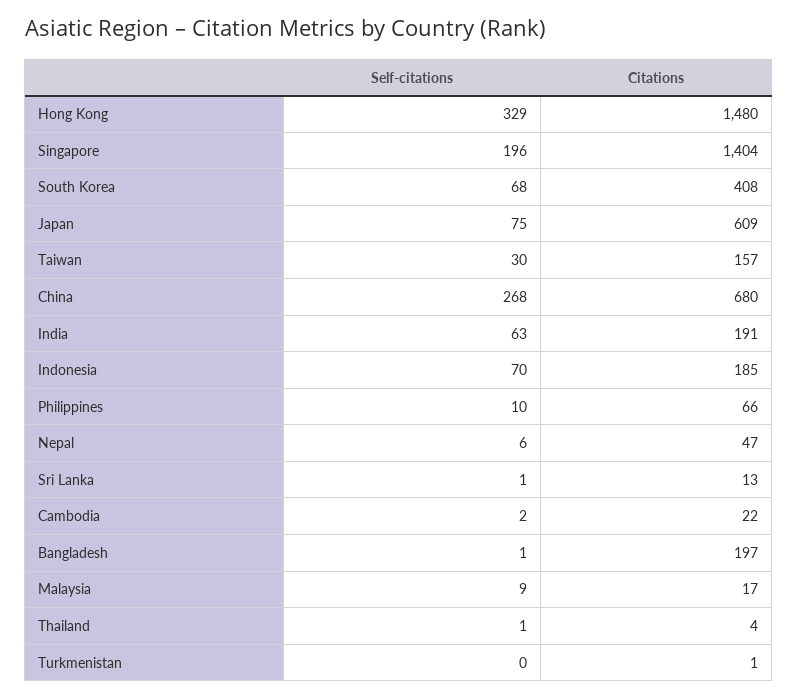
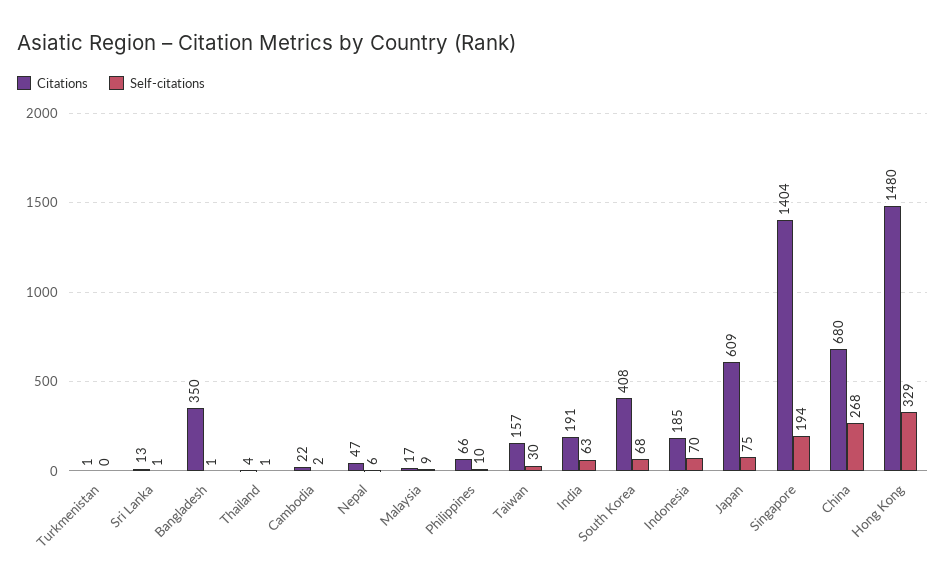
Self-citations, Singapore: 196 -> 194
Citations, Bangladesh: 197 -> 350

